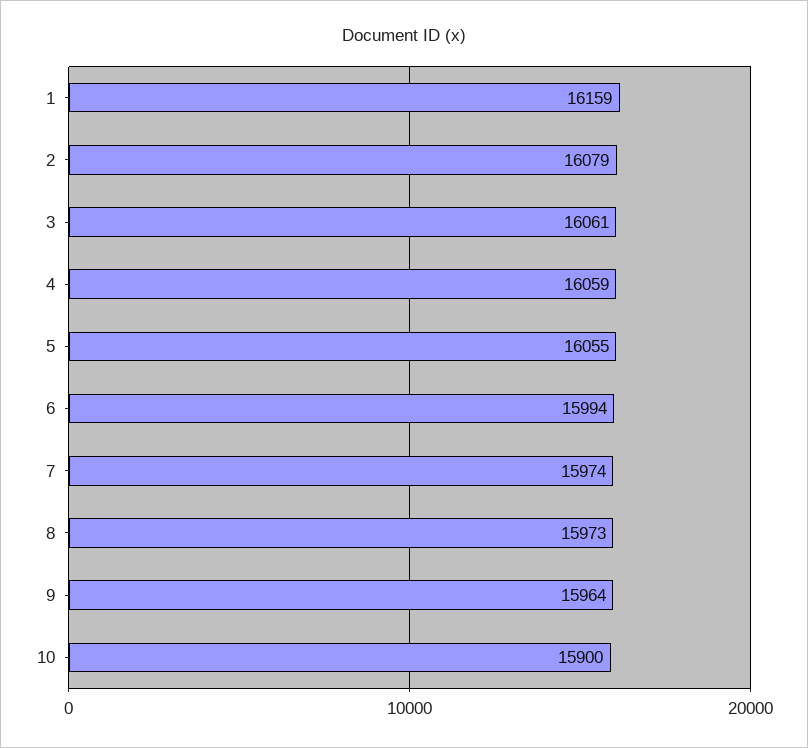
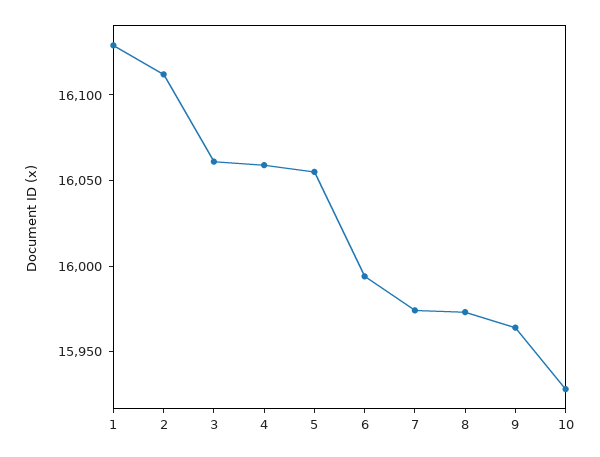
1: 16159 -> 16130
2: 16079 -> 16110
10: 15900 -> 15930

